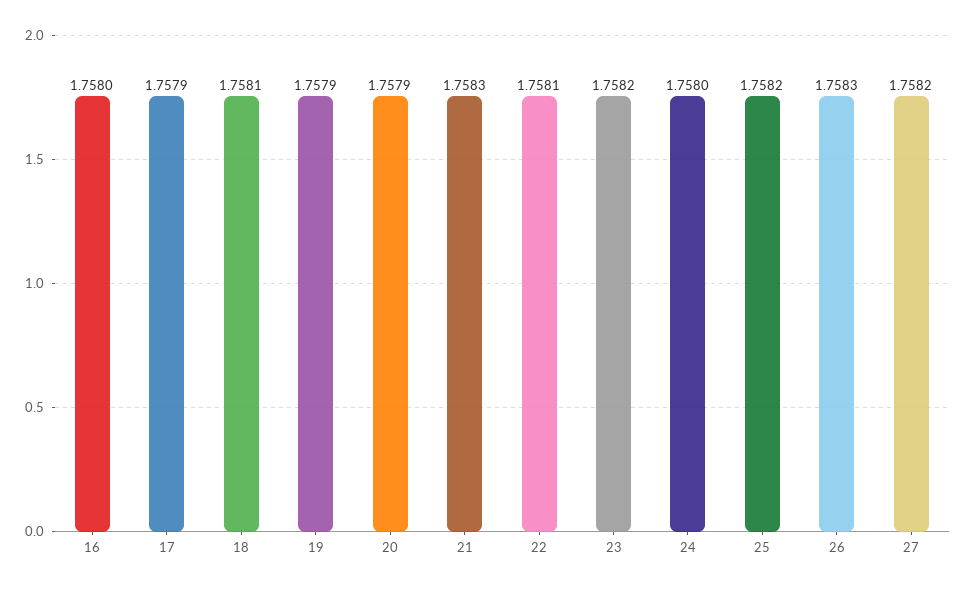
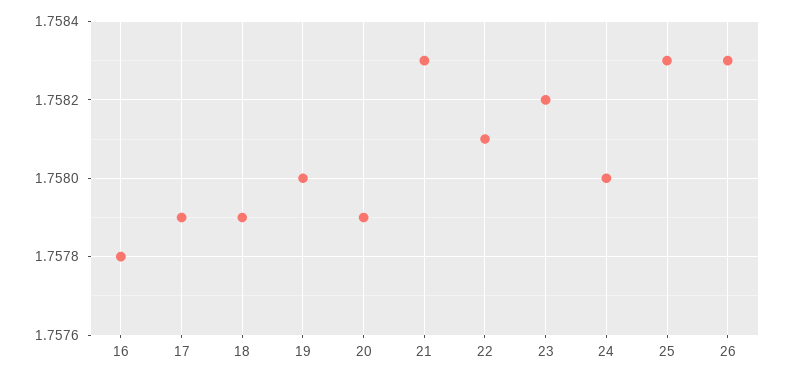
16: 1.758 -> 1.7578
18: 1.7581 -> 1.7579
19: 1.7579 -> 1.758
25: 1.7582 -> 1.7583
27: 1.7582 -> none

